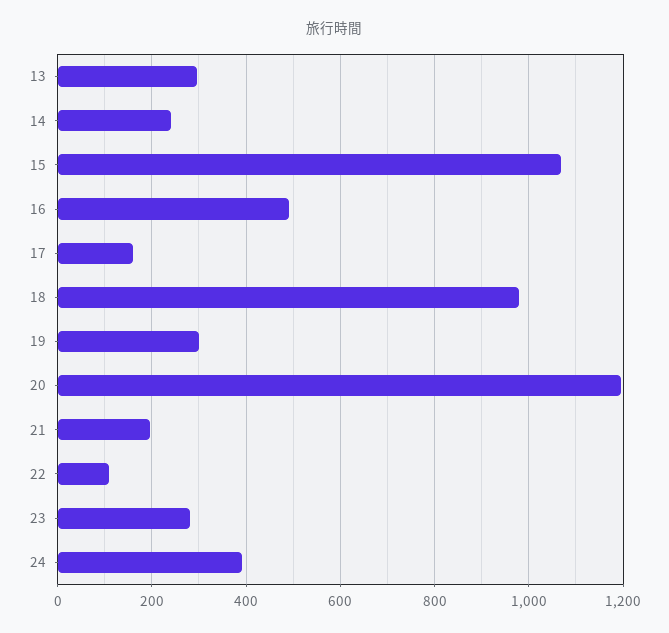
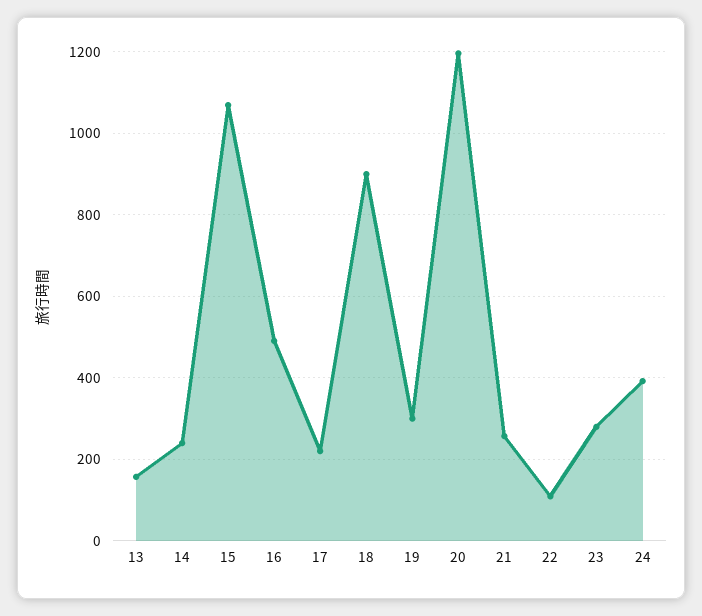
13: 300 -> 160
17: 160 -> 220
18: 980 -> 900
21: 200 -> 260

